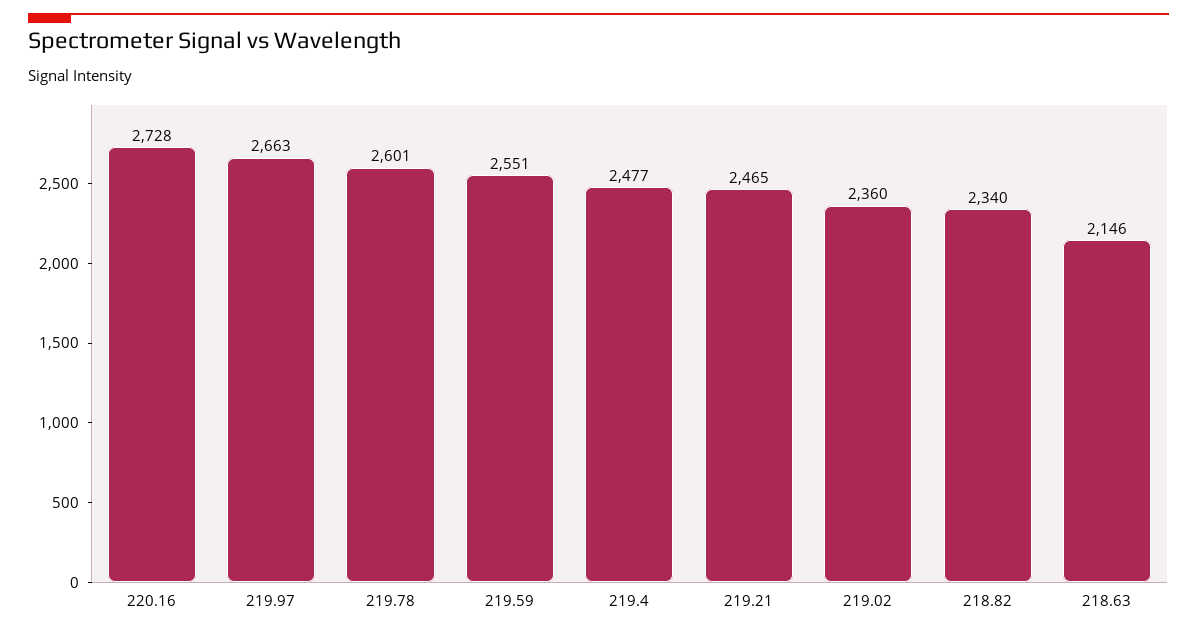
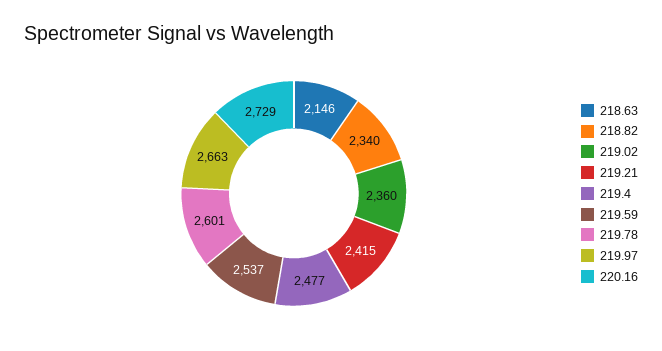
220.16: 2728 -> 2729
219.59: 2551 -> 2537
219.21: 2465 -> 2415

